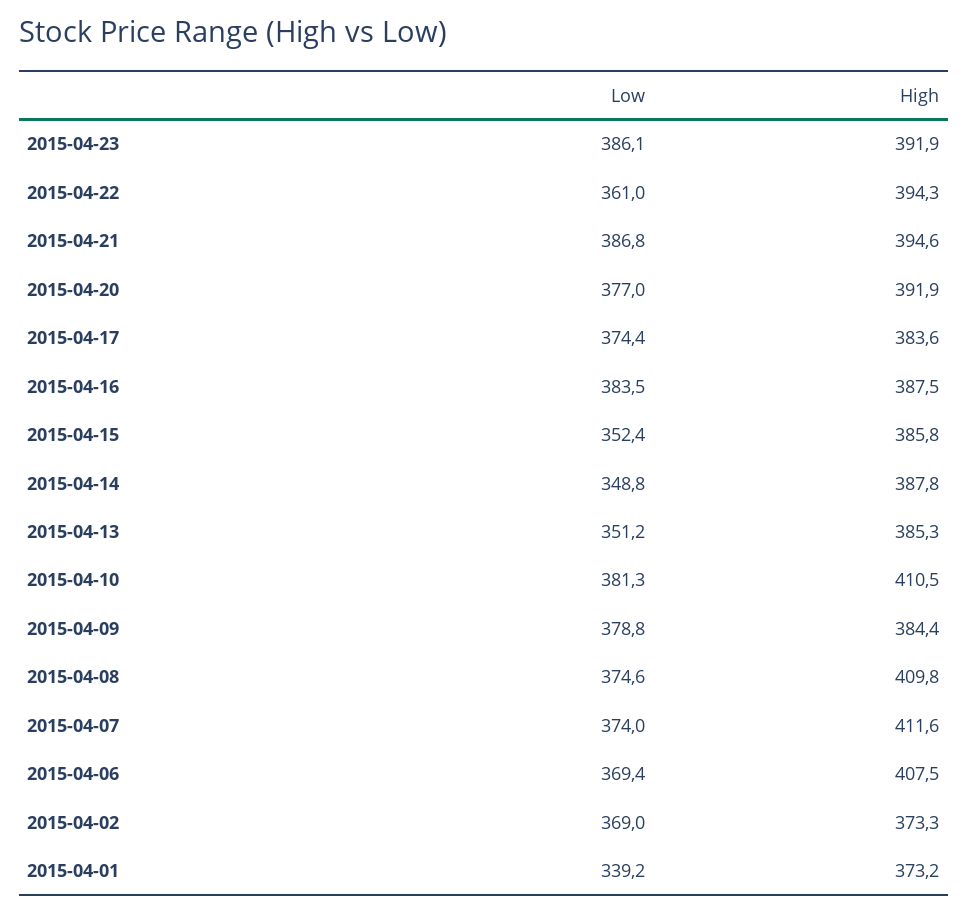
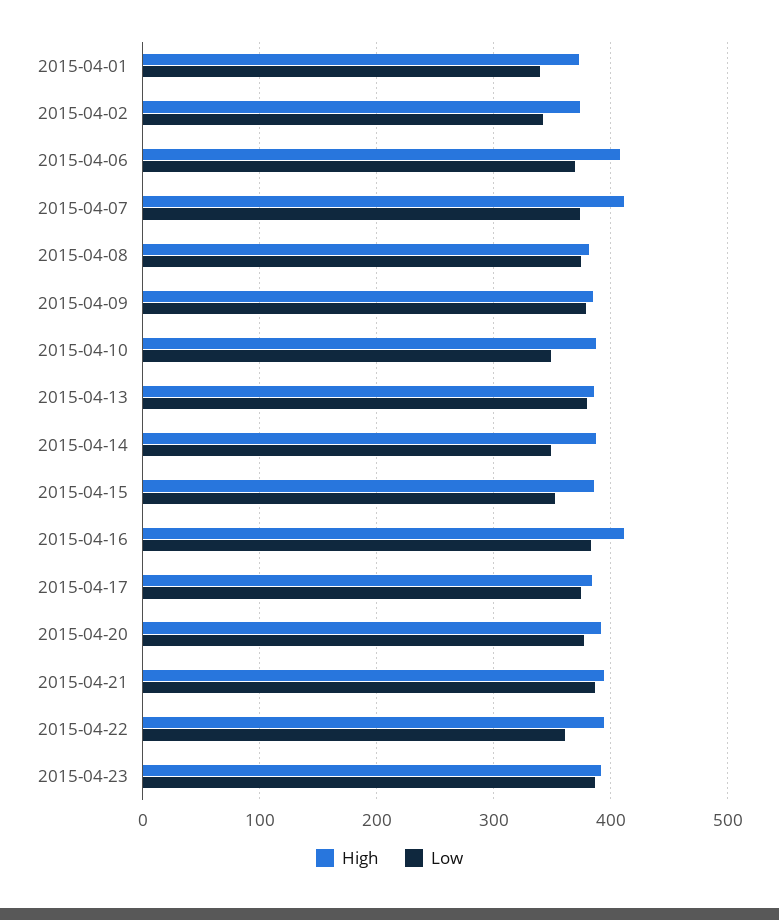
High, 2015-04-16: 387.5 -> 410
Low, 2015-04-13: 351.2 -> 380
Low, 2015-04-10: 381.3 -> 350
High, 2015-04-10: 410.5 -> 390
High, 2015-04-08: 409.8 -> 380
Low, 2015-04-02: 369 -> 340

